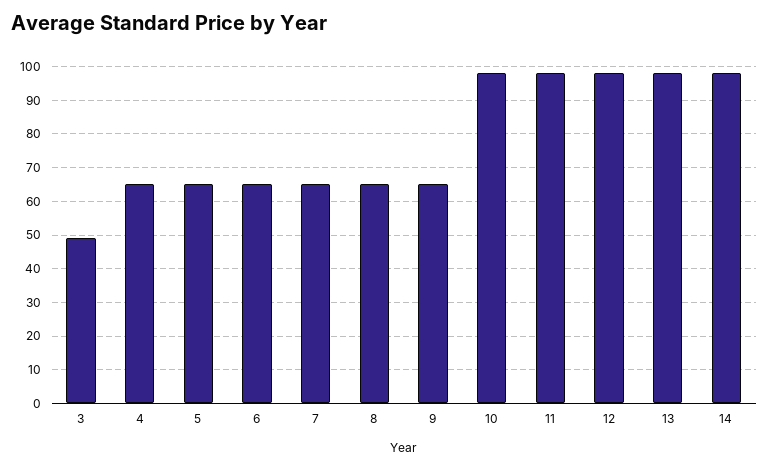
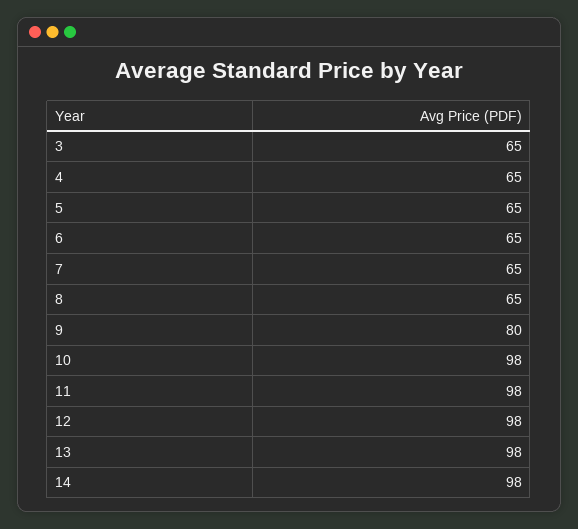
3: 50 -> 65
9: 65 -> 80

